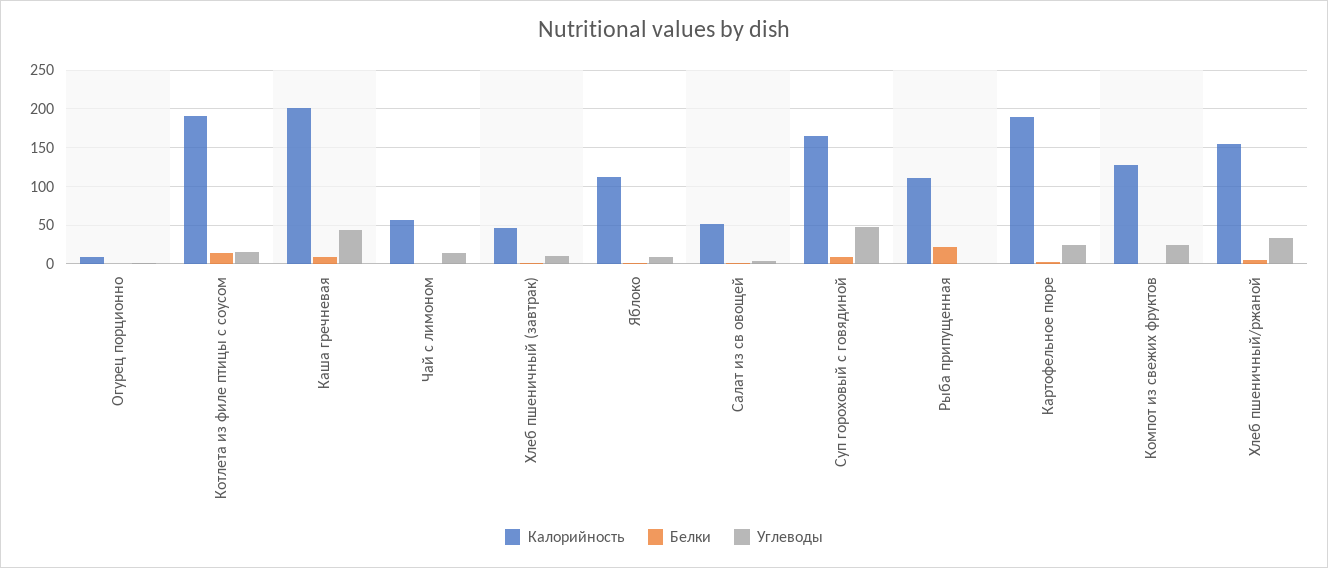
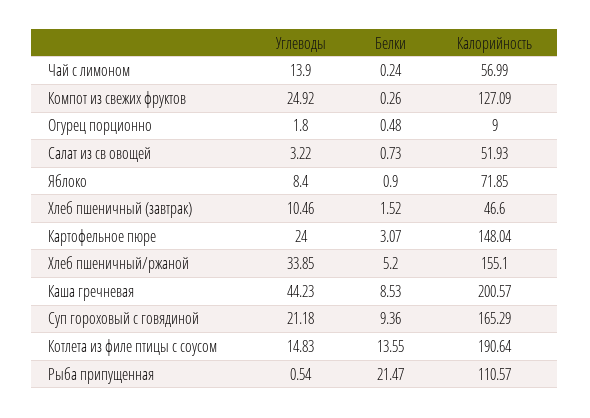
Калорийность, Яблоко: 110 -> 71.85
Углеводы, Суп гороховый с говядиной: 50 -> 21.18
Калорийность, Картофельное пюре: 190 -> 148.04

